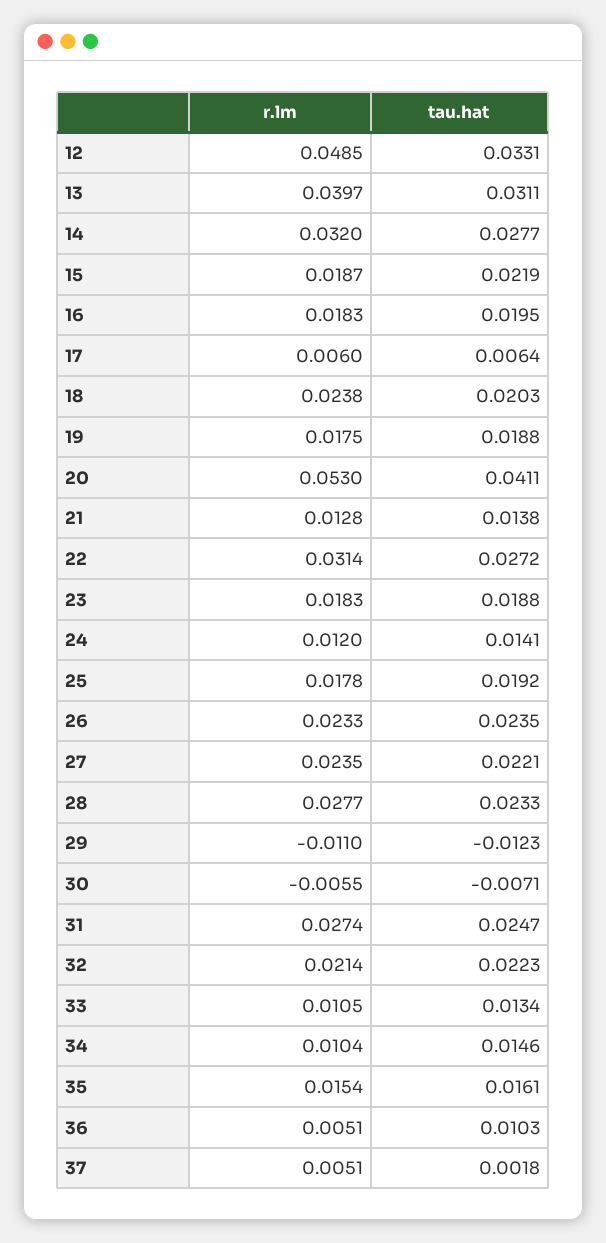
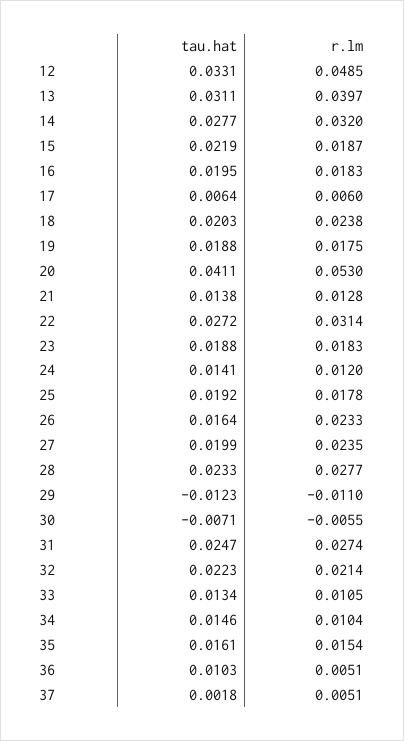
tau.hat, 26: 0.0235 -> 0.0164
tau.hat, 27: 0.0221 -> 0.0199

